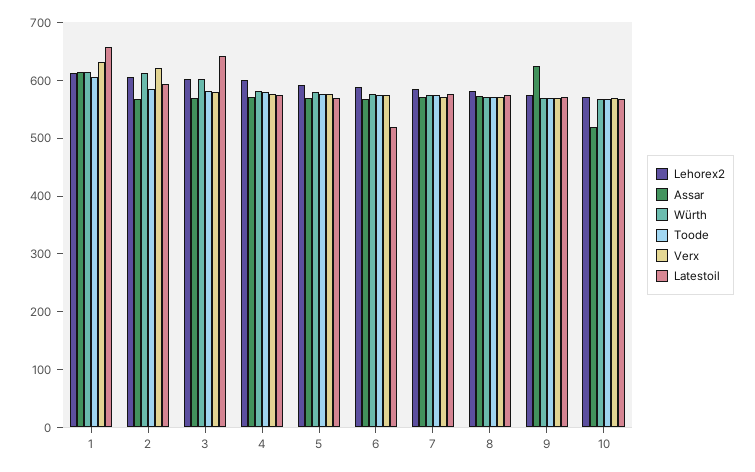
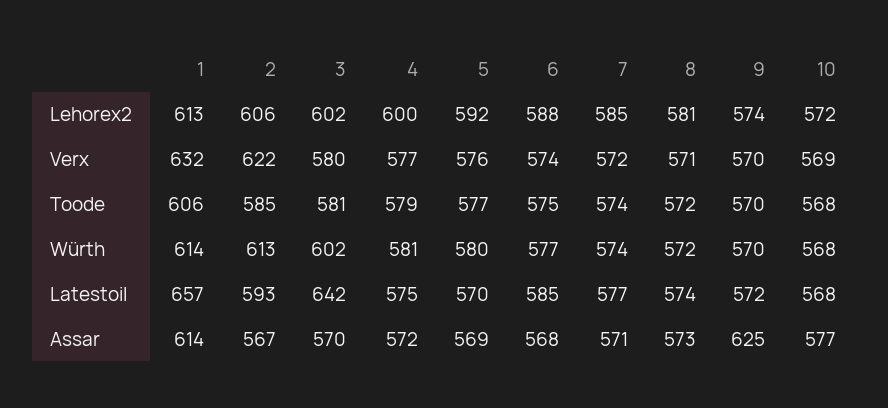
Latestoil, 6: 520 -> 585
Assar, 10: 520 -> 577

